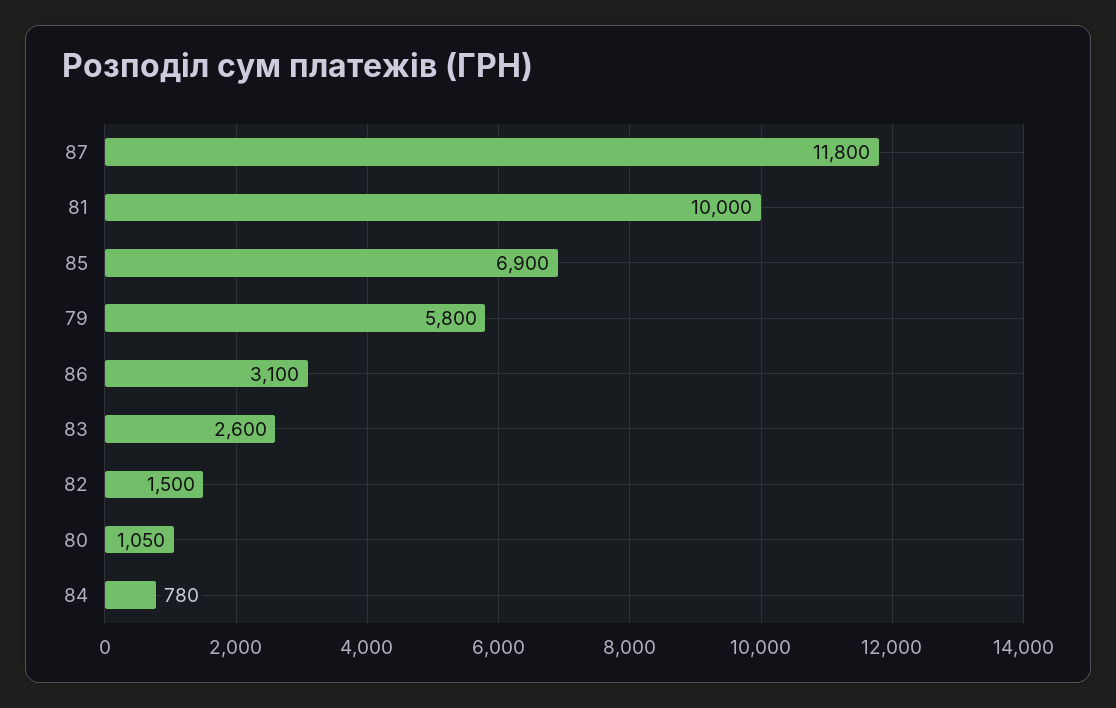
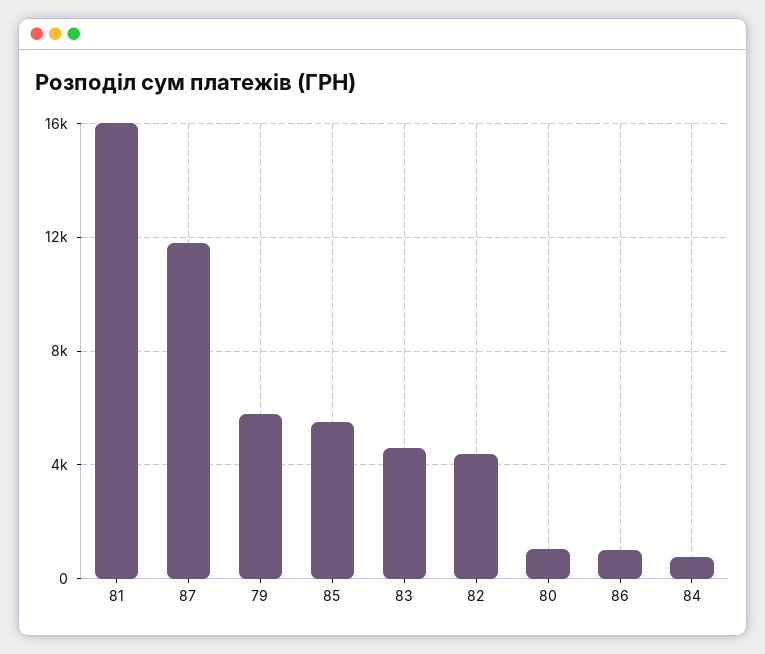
81: 10000 -> 16000
85: 6900 -> 5500
86: 3100 -> 1000
83: 2600 -> 4500
82: 1500 -> 4500

